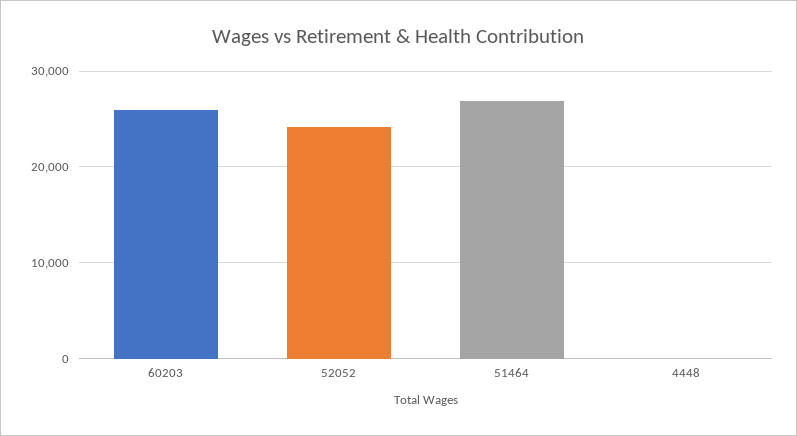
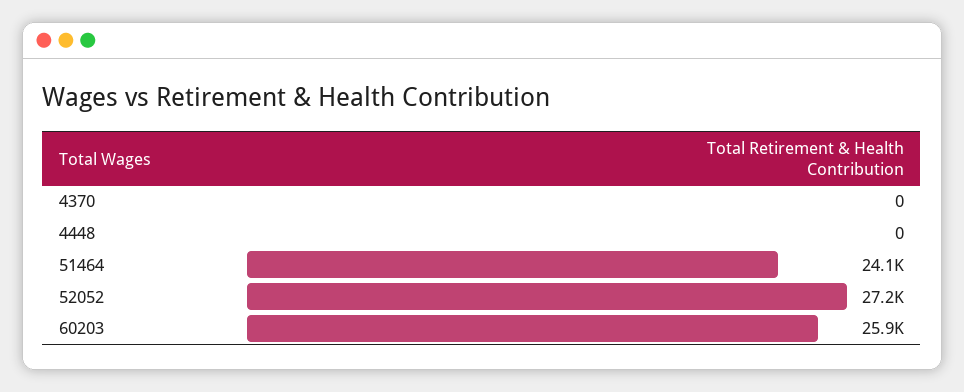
52052: 24000 -> 27200
51464: 27000 -> 24100
4370: none -> 0

